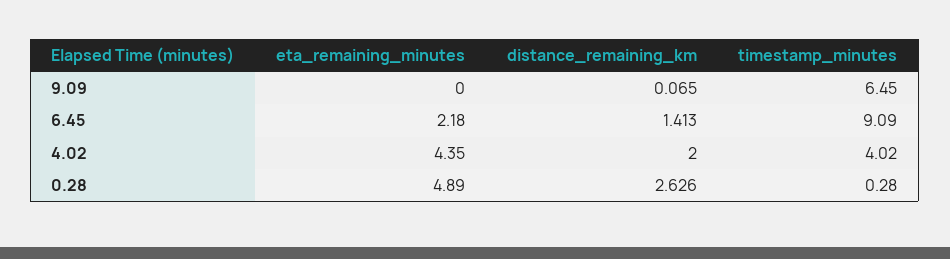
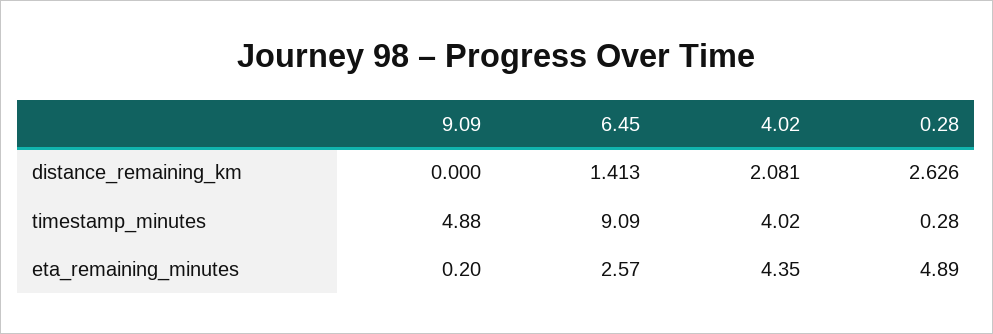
eta_remaining_minutes, 9.09: 0 -> 0.2
distance_remaining_km, 9.09: 0.065 -> 0
timestamp_minutes, 9.09: 6.45 -> 4.88
eta_remaining_minutes, 6.45: 2.18 -> 2.57
distance_remaining_km, 4.02: 2 -> 2.081

